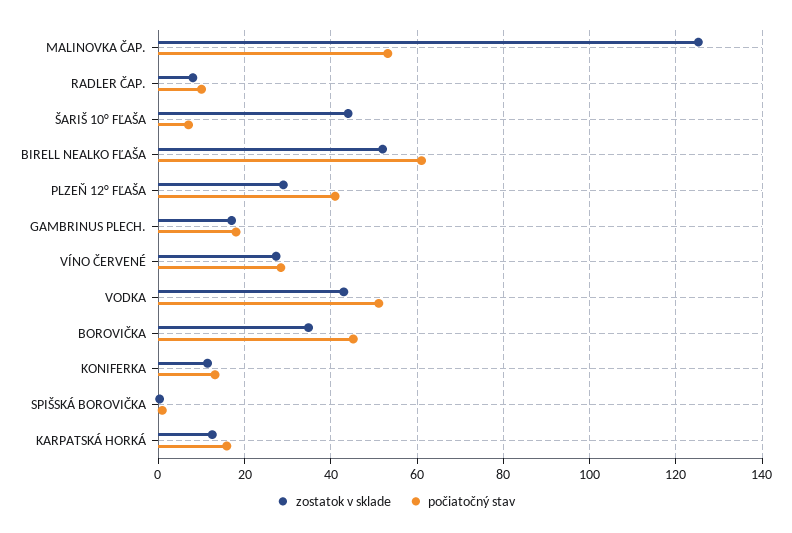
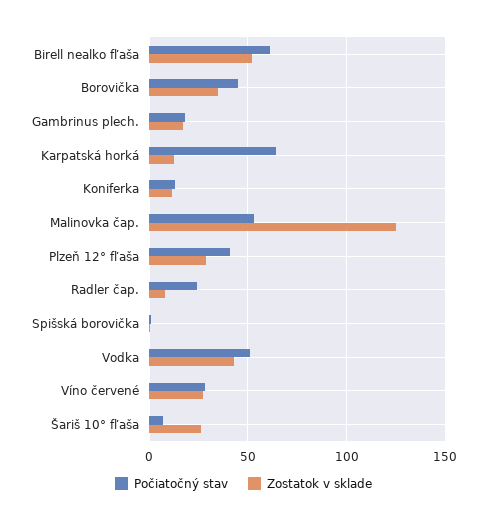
počiatočný stav, RADLER ČAP.: 10 -> 25
zostatok v sklade, ŠARIŠ 10° FĽAŠA: 44 -> 25
počiatočný stav, KARPATSKÁ HORKÁ: 16 -> 65

